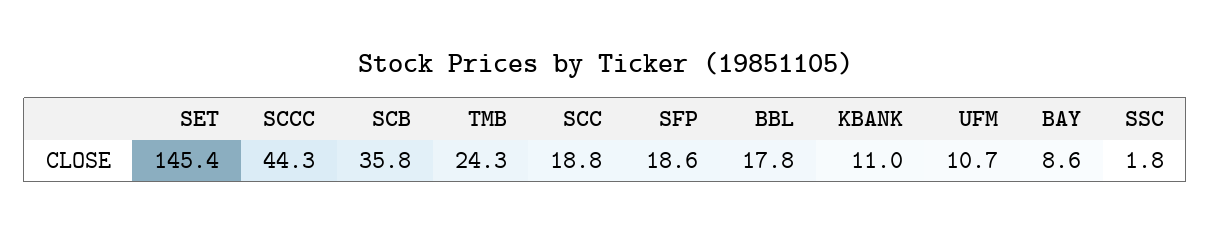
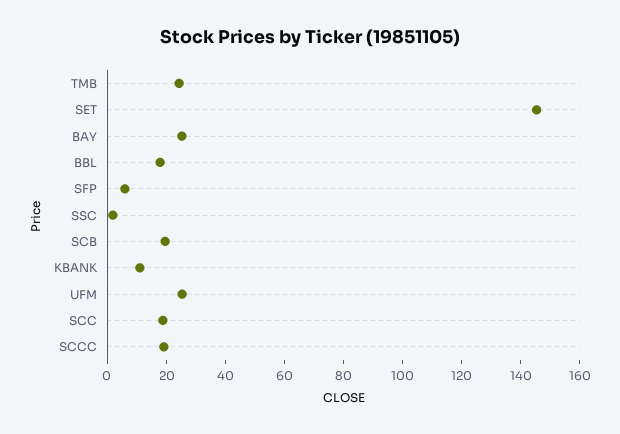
SCCC: 44.3 -> 20
SCB: 35.8 -> 20
SFP: 18.6 -> 5
UFM: 10.7 -> 25
BAY: 8.6 -> 25

